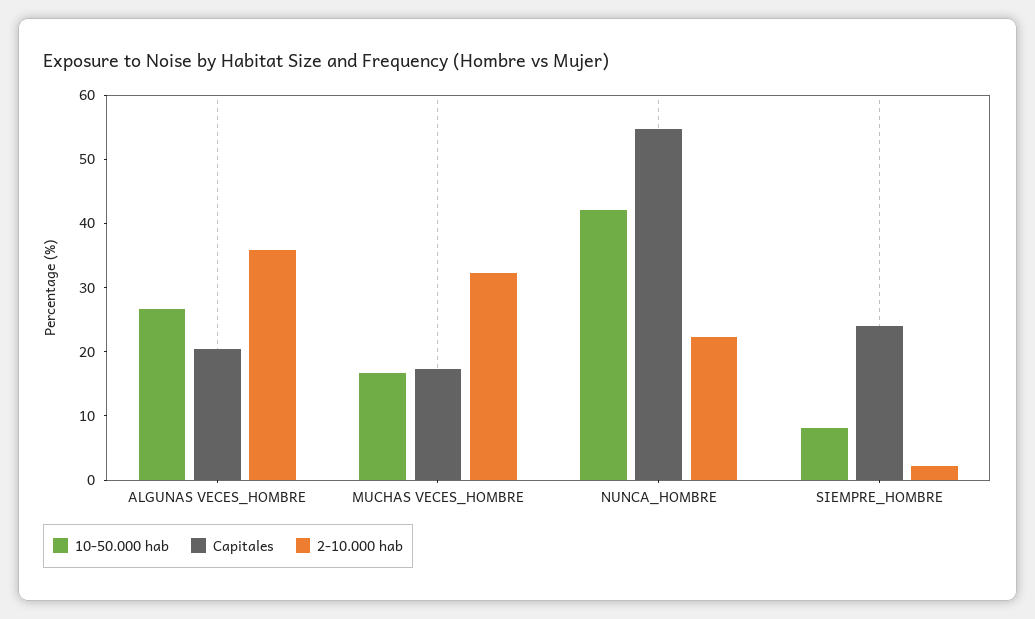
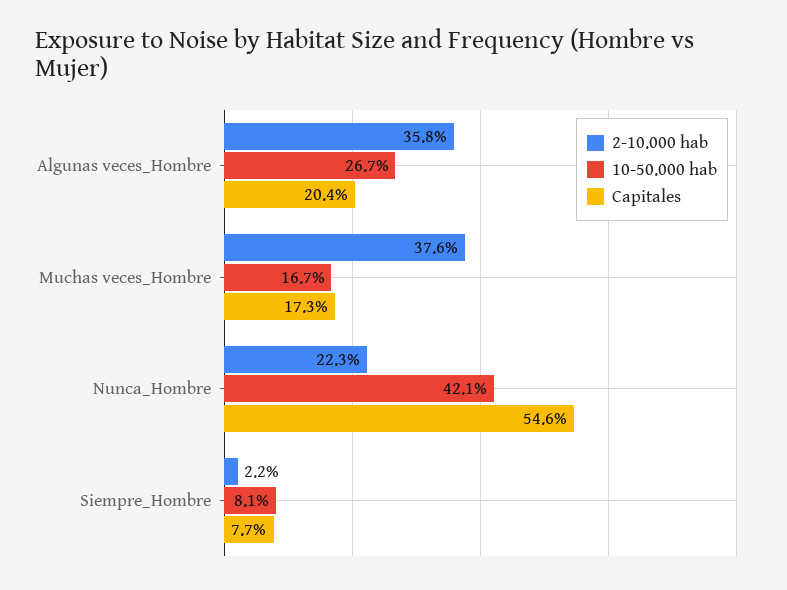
2-10.000 hab, MUCHAS VECES_HOMBRE: 32 -> 37.6
Capitales, SIEMPRE_HOMBRE: 24 -> 7.7

